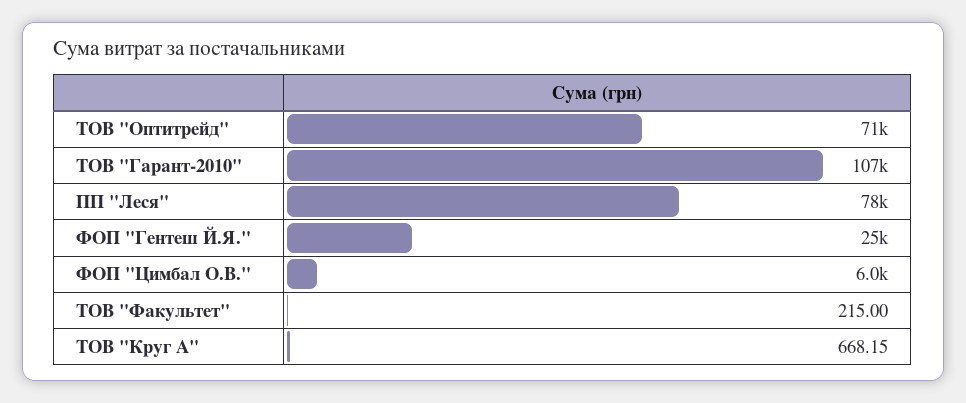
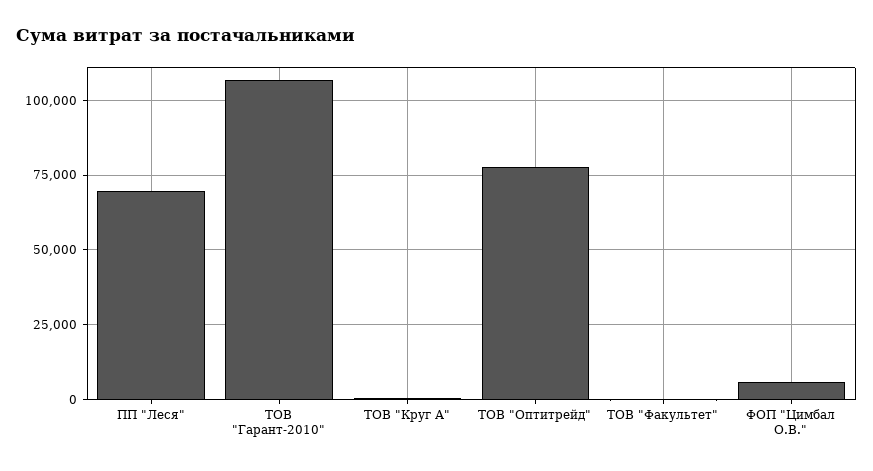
ТОВ "Оптитрейд": 71000 -> 77500
ПП "Леся": 78000 -> 70000
ФОП "Гентеш Й.Я.": 25000 -> none

